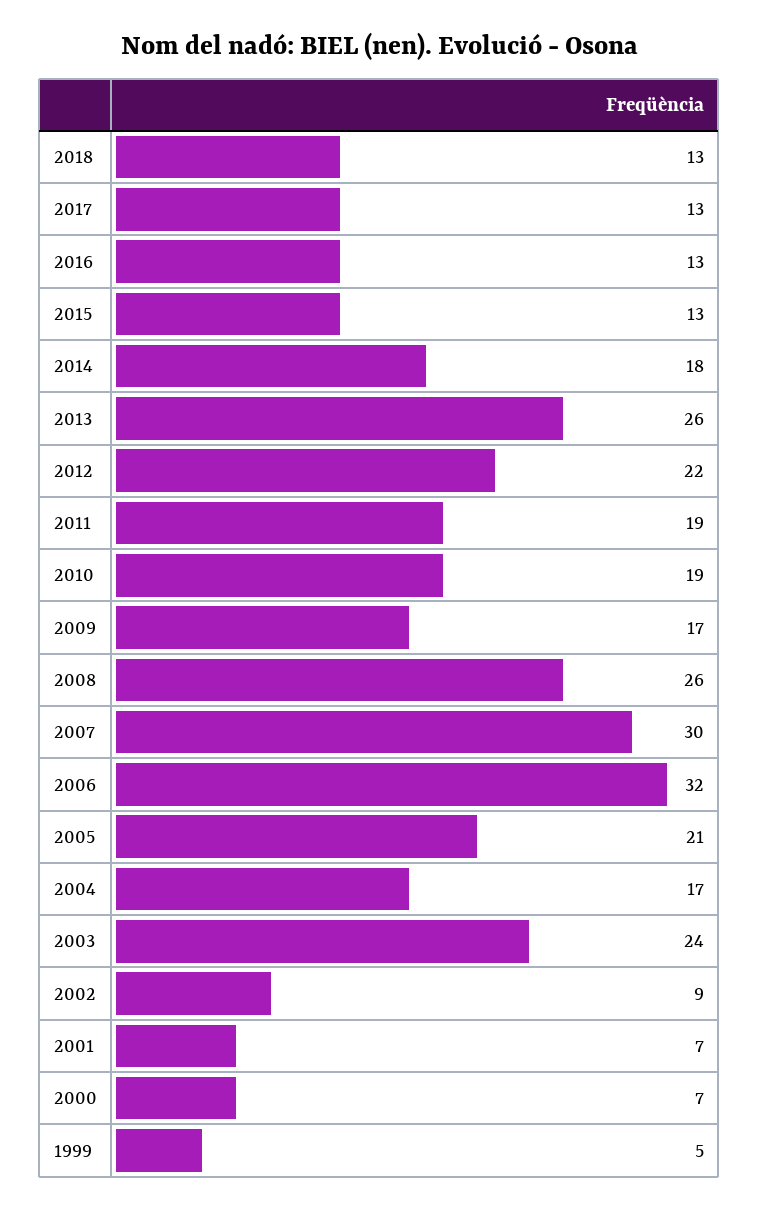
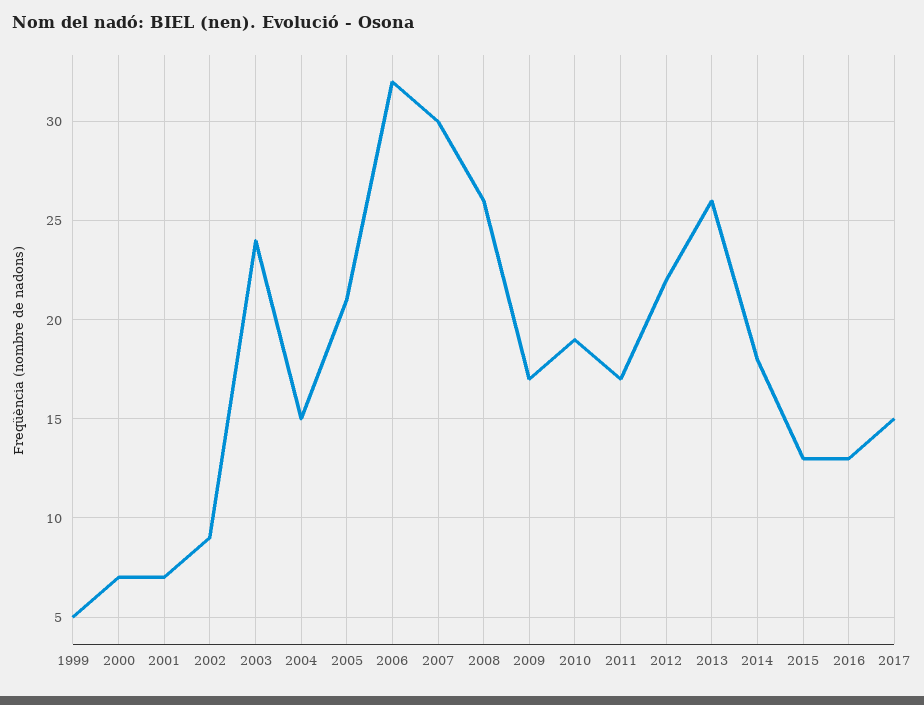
2018: 13 -> none
2017: 13 -> 15
2011: 19 -> 17
2004: 17 -> 15

